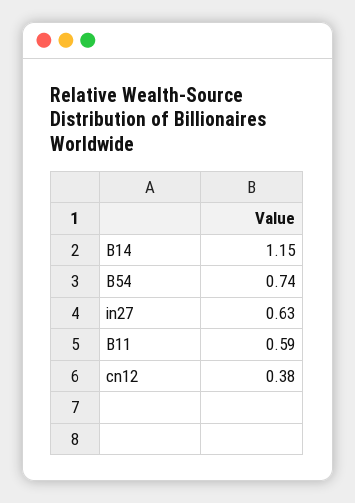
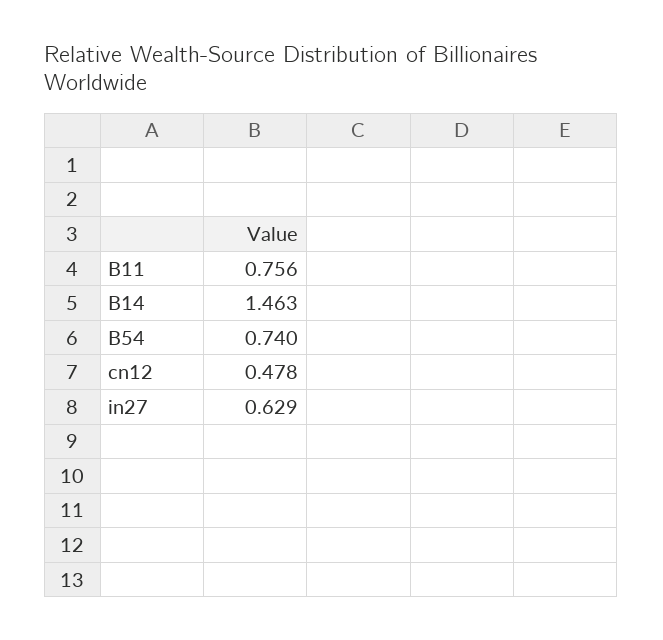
B14: 1.15 -> 1.463
B11: 0.59 -> 0.756
cn12: 0.38 -> 0.478

